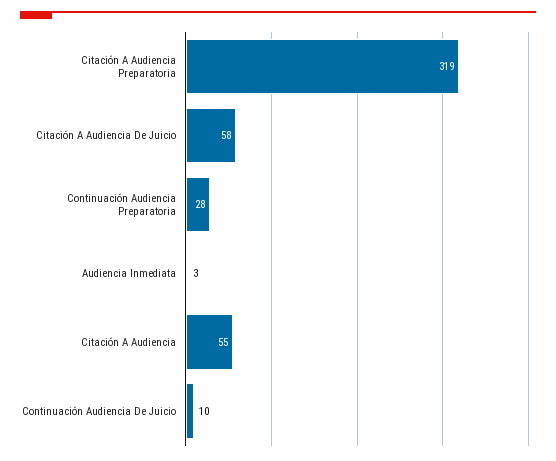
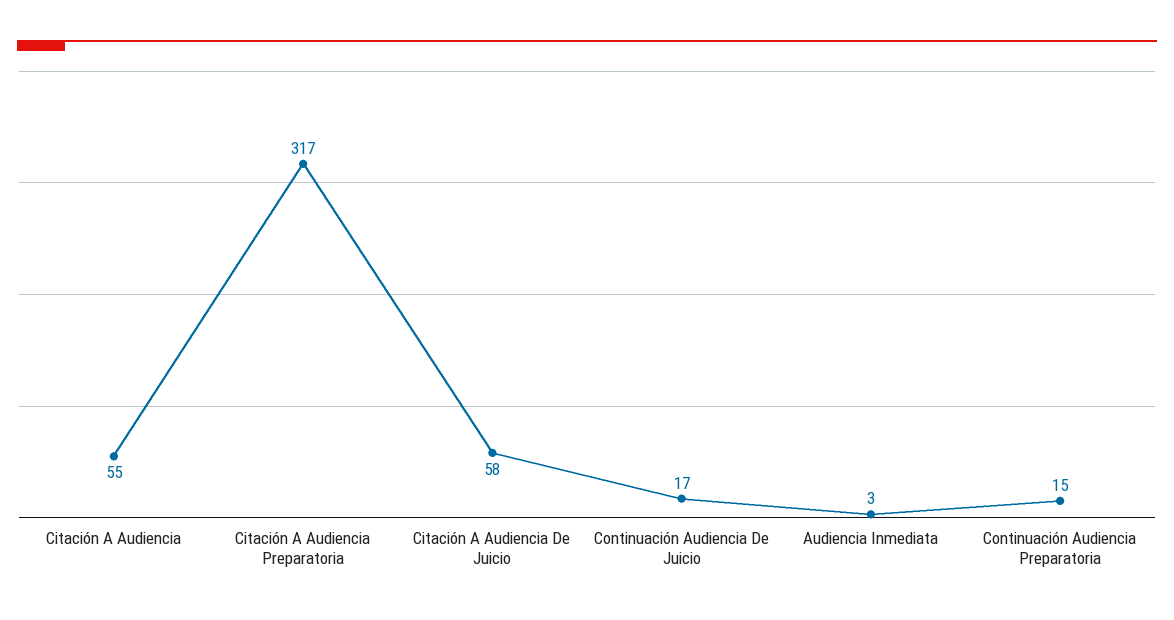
Citación A Audiencia Preparatoria: 319 -> 317
Continuación Audiencia Preparatoria: 28 -> 15
Continuación Audiencia De Juicio: 10 -> 17

